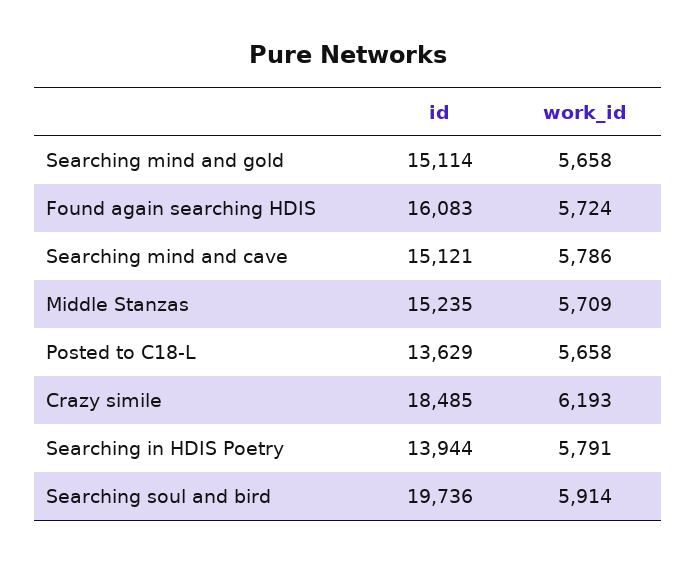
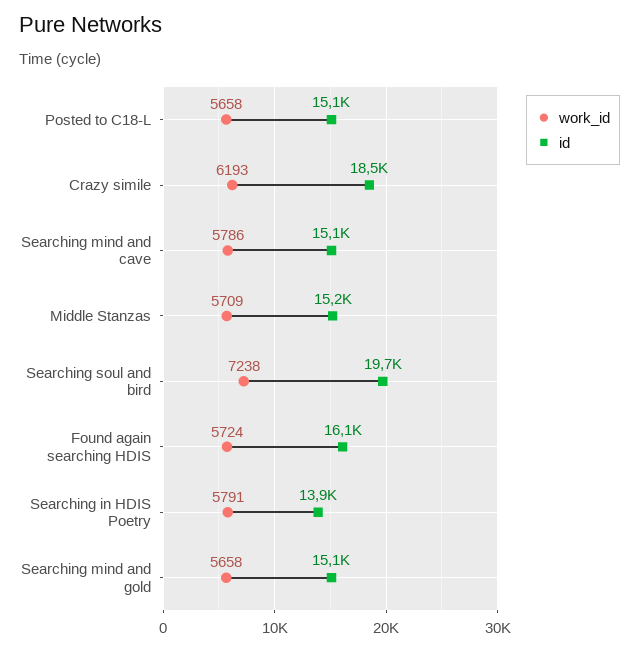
id, Posted to C18-L: 13629 -> 15100
work_id, Searching soul and bird: 5914 -> 7238

